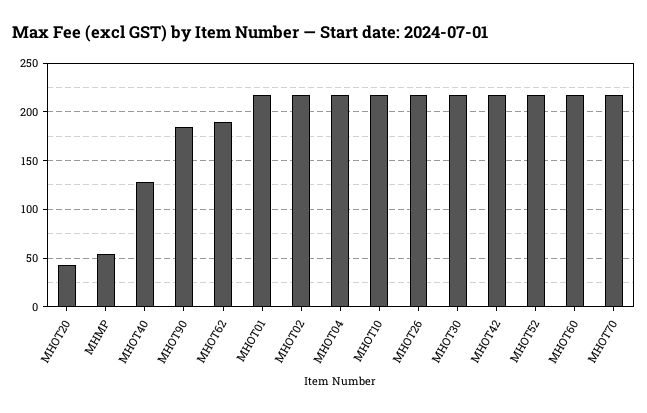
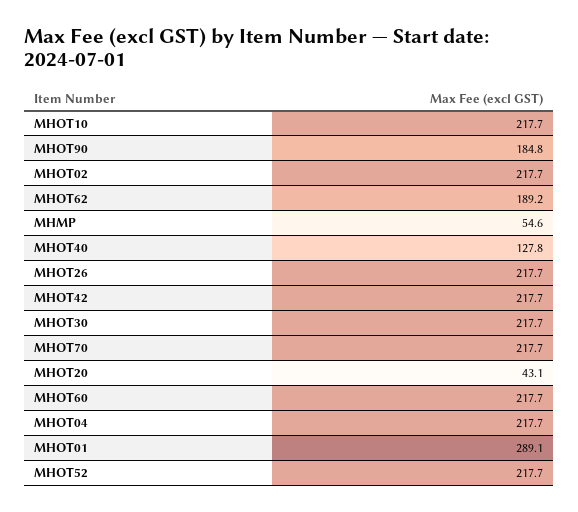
MHOT01: 220 -> 289.1

